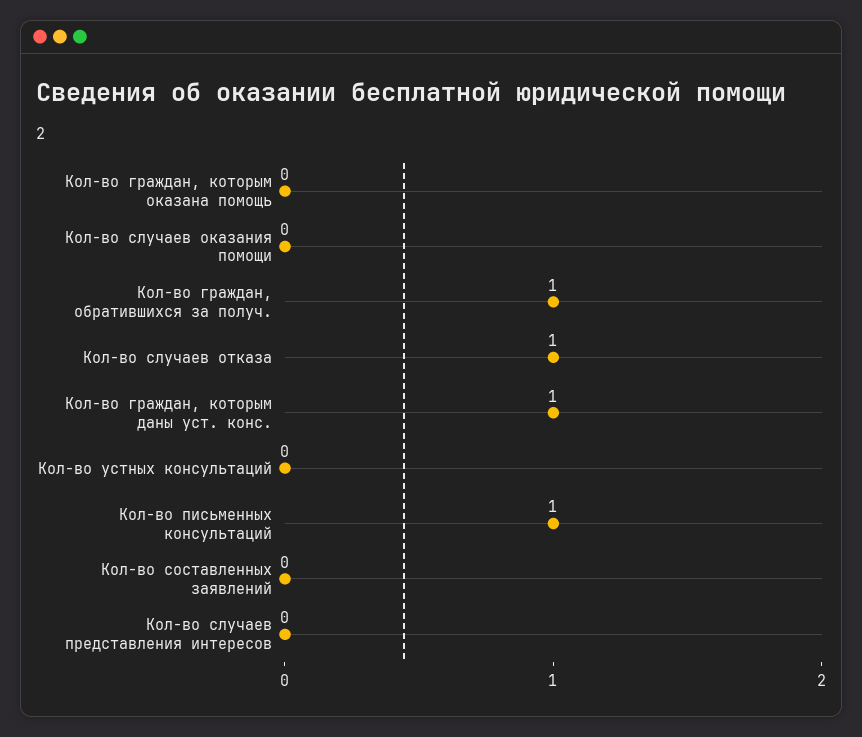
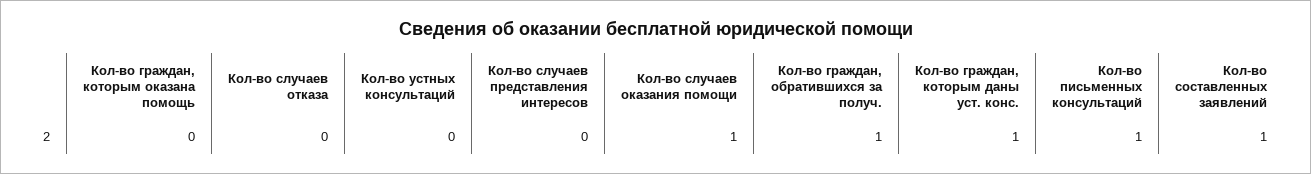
Кол-во случаев оказания помощи: 0 -> 1
Кол-во случаев отказа: 1 -> 0
Кол-во составленных заявлений: 0 -> 1

